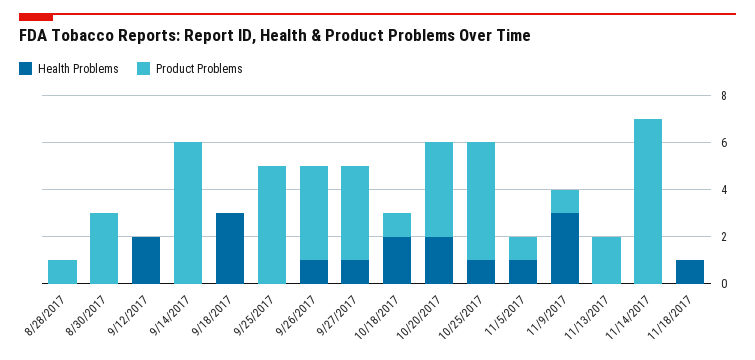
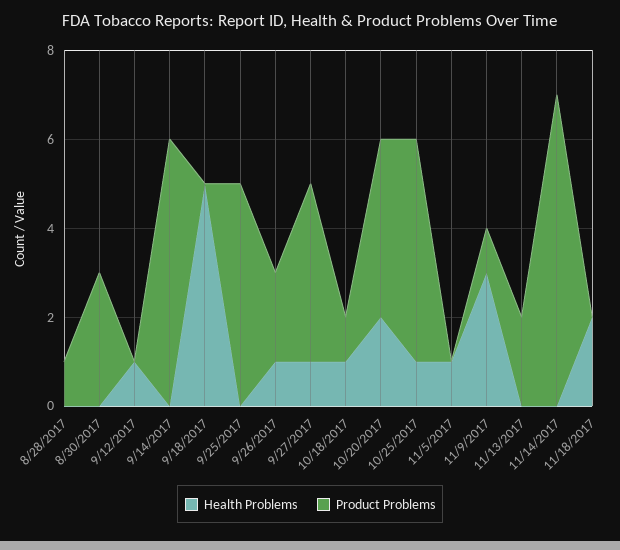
Health Problems, 9/12/2017: 2 -> 1
Health Problems, 9/18/2017: 3 -> 5
Product Problems, 9/26/2017: 4 -> 2
Health Problems, 10/18/2017: 2 -> 1
Product Problems, 11/5/2017: 1 -> 0
Health Problems, 11/18/2017: 1 -> 2

